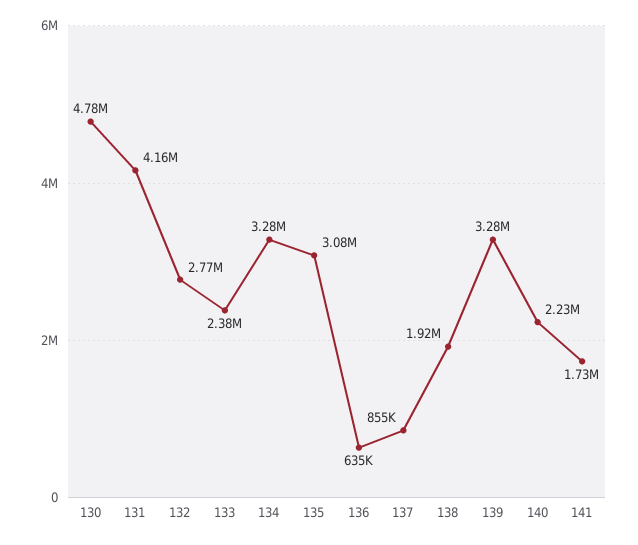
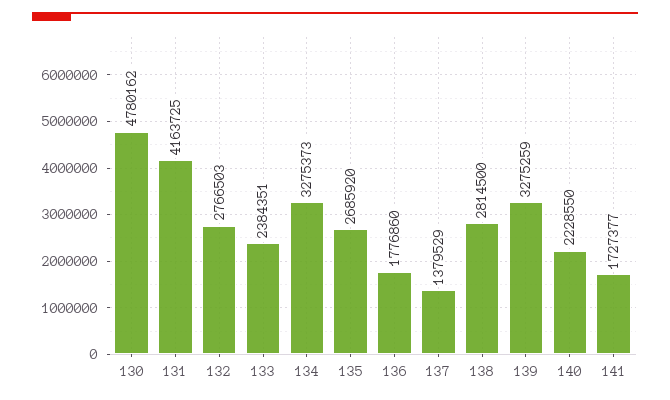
135: 3080000 -> 2685920
136: 635000 -> 1776860
137: 855000 -> 1379529
138: 1920000 -> 2814500

